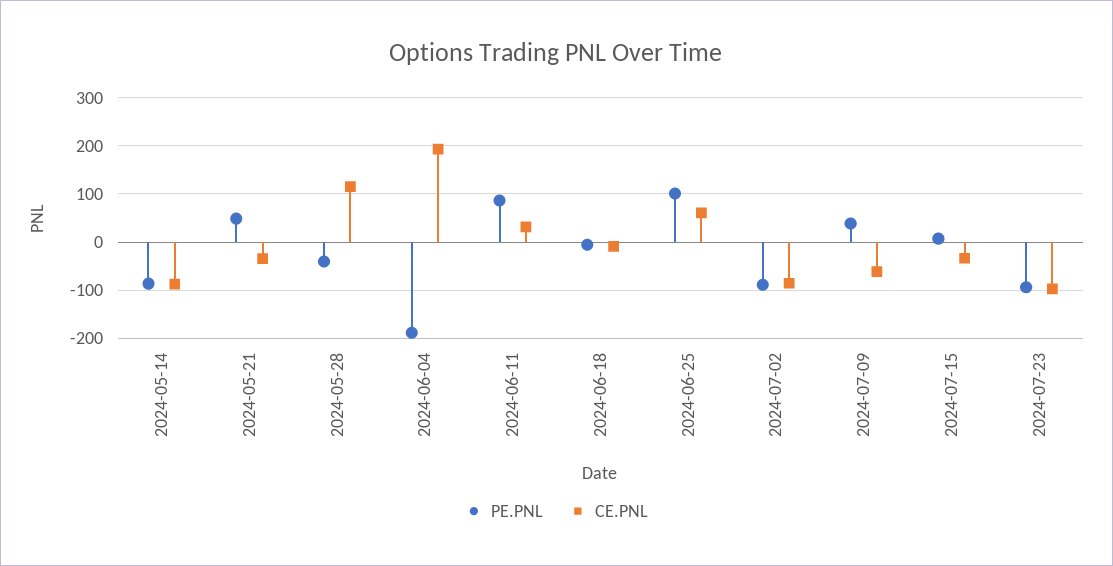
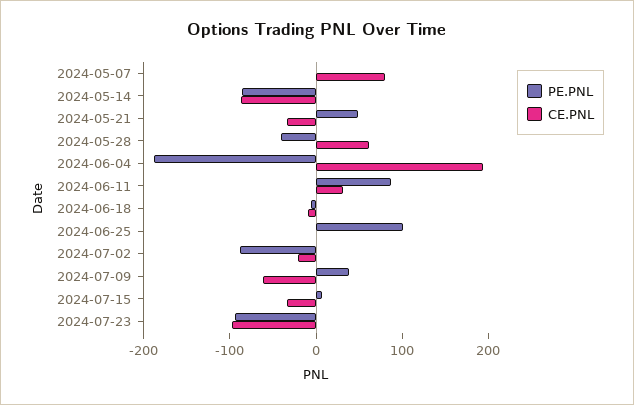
CE.PNL, 2024-05-28: 120 -> 60
CE.PNL, 2024-06-25: 60 -> 0
CE.PNL, 2024-07-02: -80 -> -20
PE.PNL, 2024-05-07: none -> 0
CE.PNL, 2024-05-07: none -> 80

